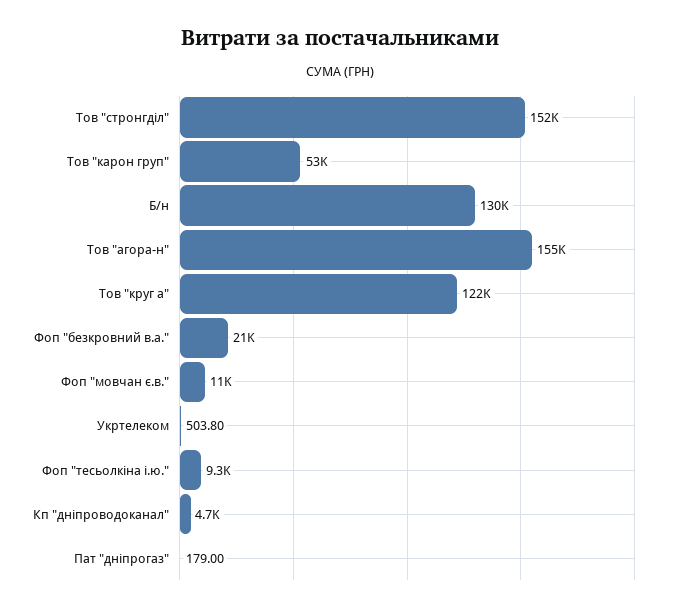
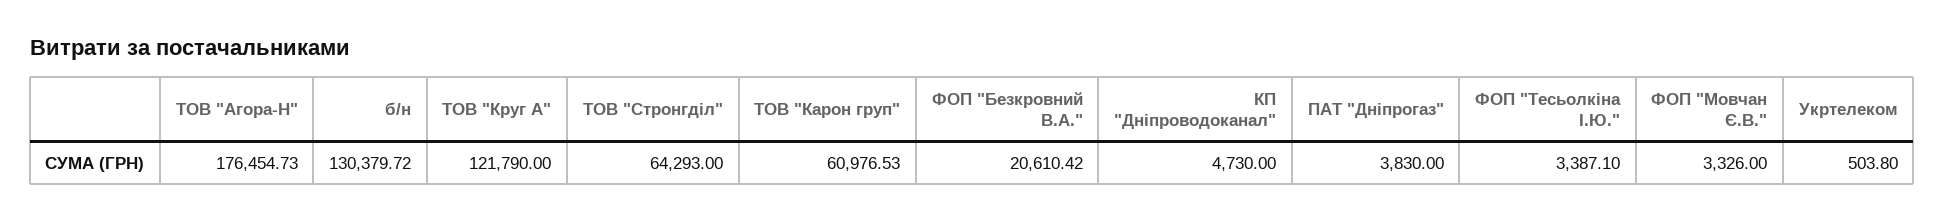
Тов "стронгділ": 152000 -> 64293
Тов "карон груп": 53000 -> 60976.53
Тов "агора-н": 155000 -> 176454.73
Фоп "мовчан є.в.": 11000 -> 3326
Фоп "тесьолкіна і.ю.": 9300 -> 3387.1
Пат "дніпрогаз": 179 -> 3830

